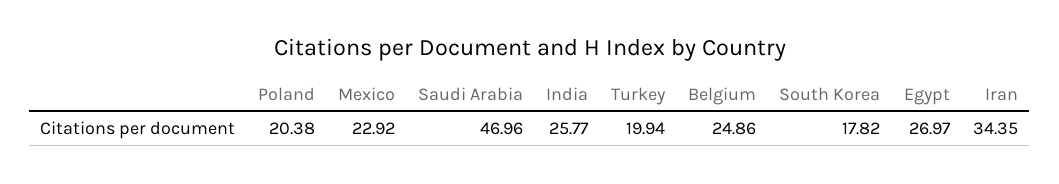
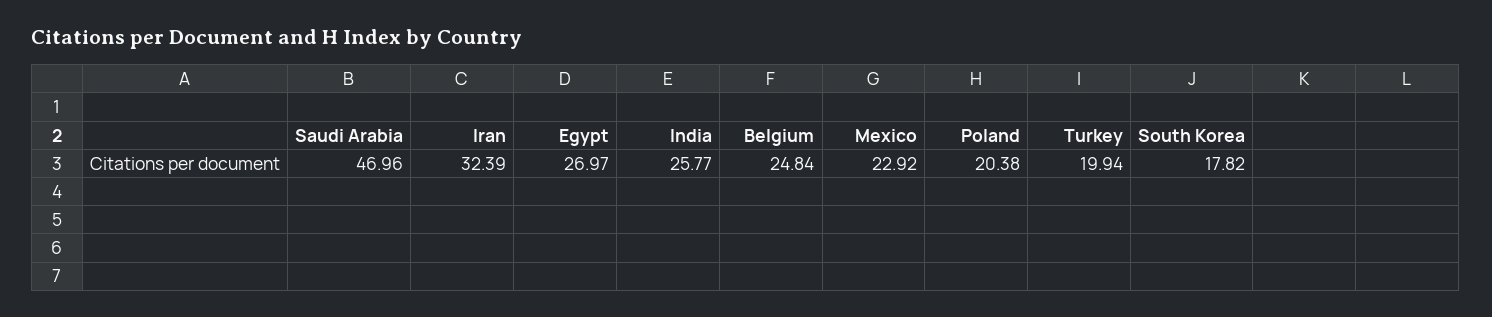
Belgium: 24.86 -> 24.84
Iran: 34.35 -> 32.39

